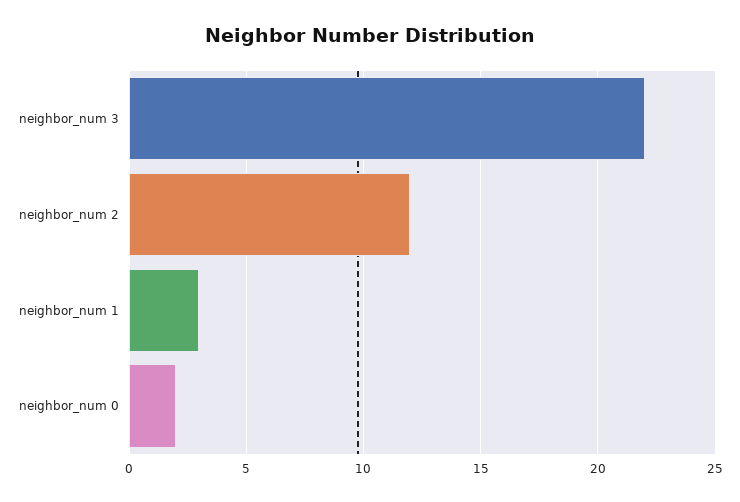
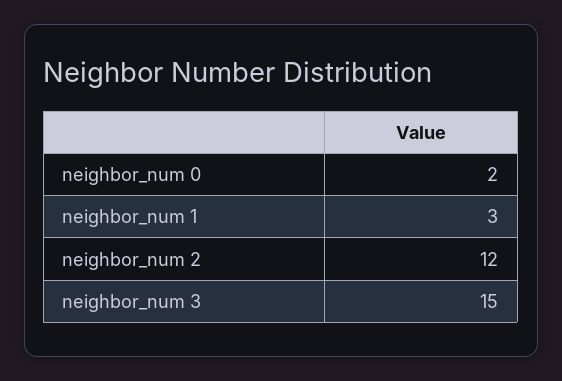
neighbor_num 3: 22 -> 15

